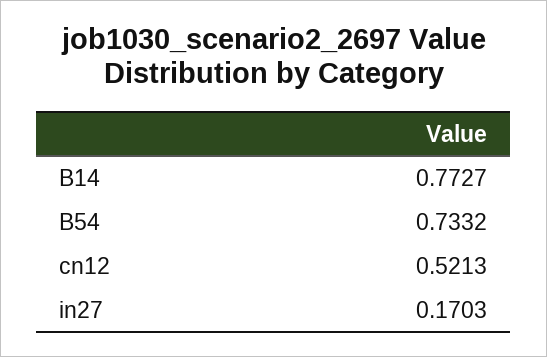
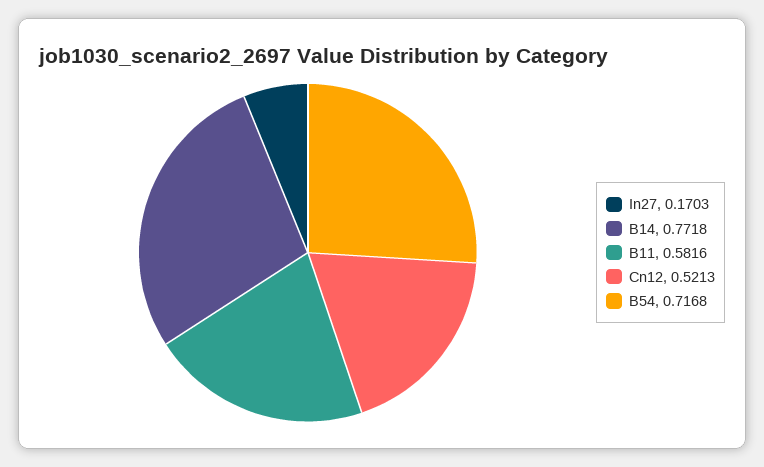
B14: 0.7727 -> 0.7718
B54: 0.7332 -> 0.7168
B11: none -> 0.5816

